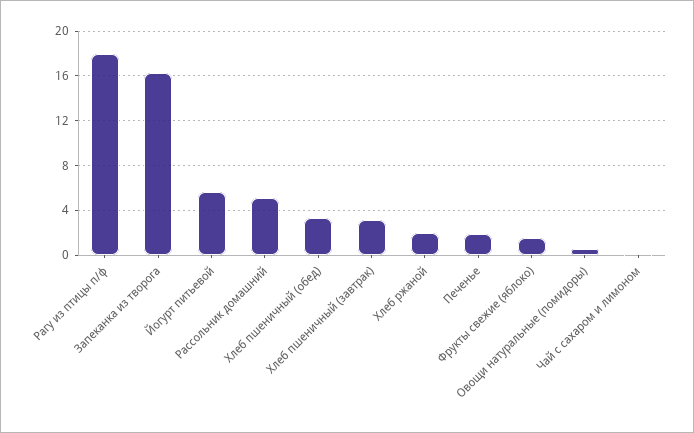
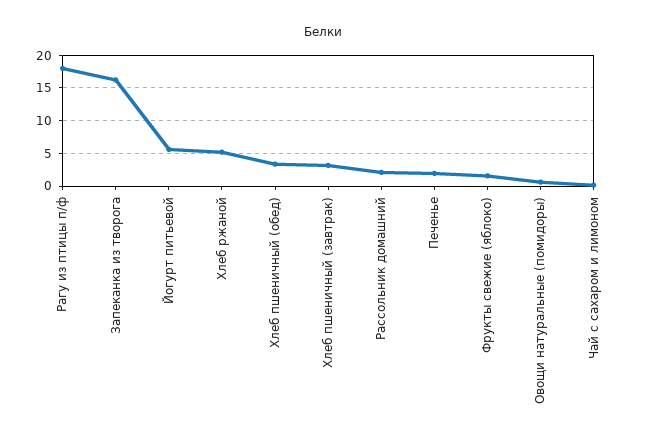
Рассольник домашний: 5 -> 2
Хлеб ржаной: 2 -> 5

